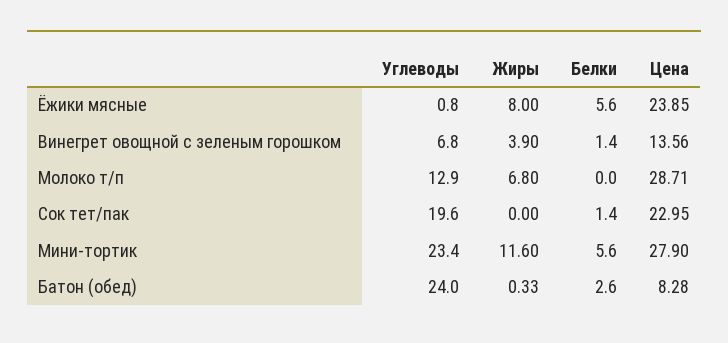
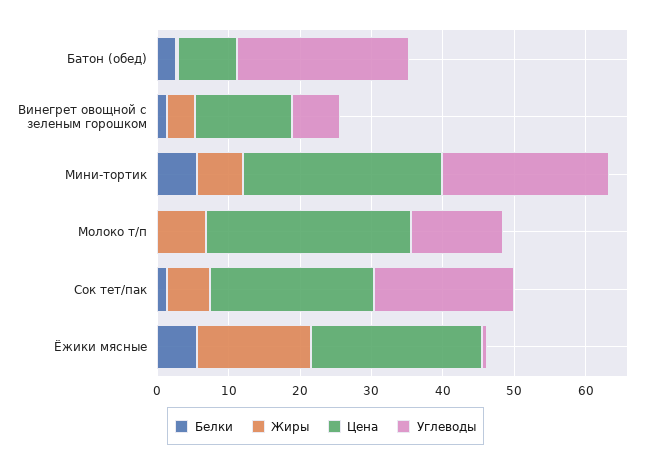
Жиры, Ёжики мясные: 8 -> 16
Жиры, Сок тет/пак: 0 -> 6
Жиры, Мини-тортик: 11.6 -> 6

